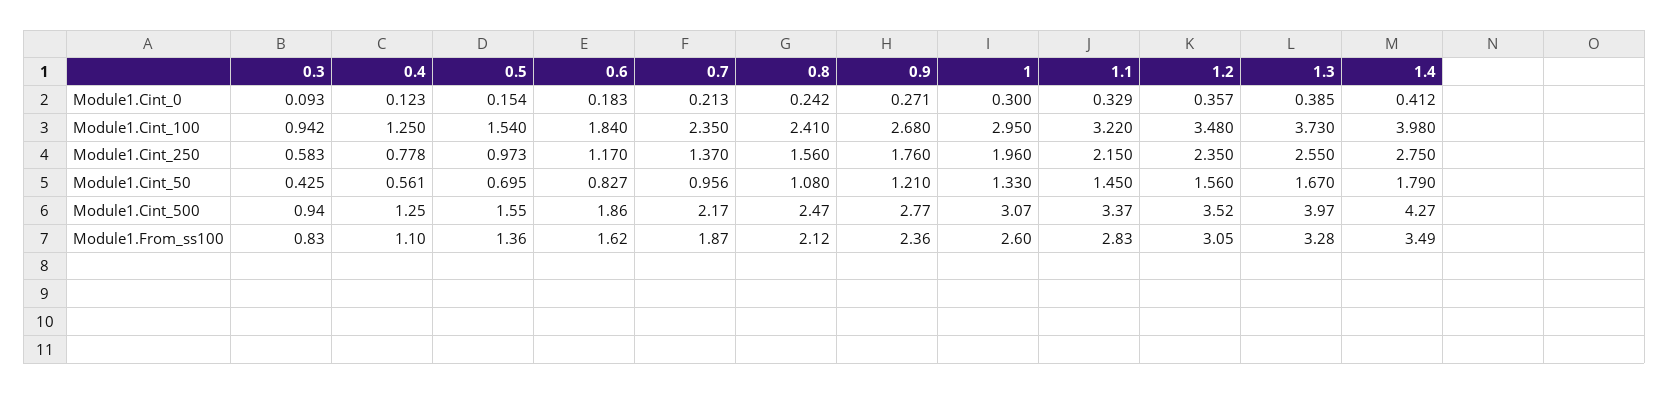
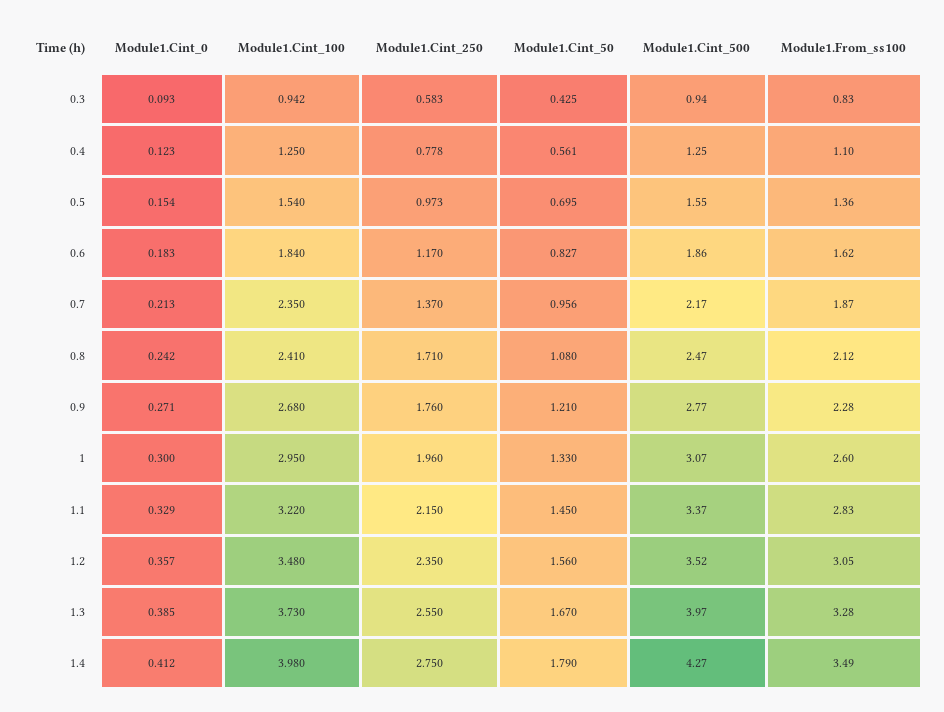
0.8, Module1.Cint_250: 1.56 -> 1.71
0.9, Module1.From_ss100: 2.36 -> 2.28

